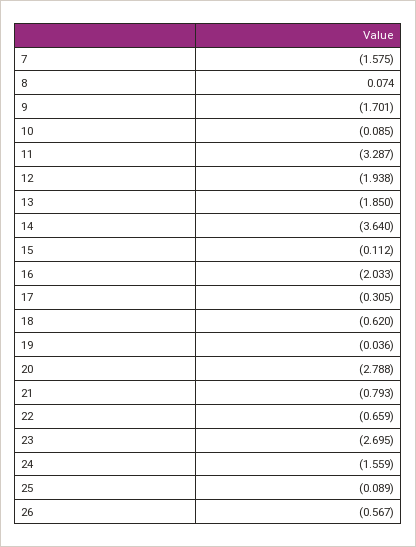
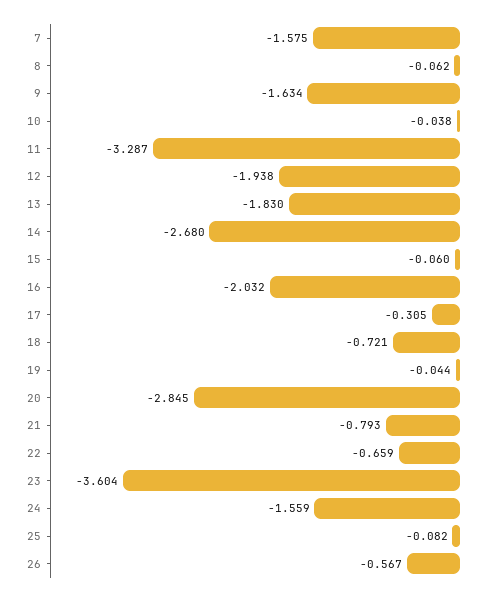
8: 0.074 -> -0.062
9: -1.701 -> -1.634
10: -0.085 -> -0.038
13: -1.85 -> -1.83
14: -3.64 -> -2.68
15: -0.112 -> -0.06
16: -2.033 -> -2.032
18: -0.62 -> -0.721
19: -0.036 -> -0.044
20: -2.788 -> -2.845
23: -2.695 -> -3.604
25: -0.089 -> -0.082

